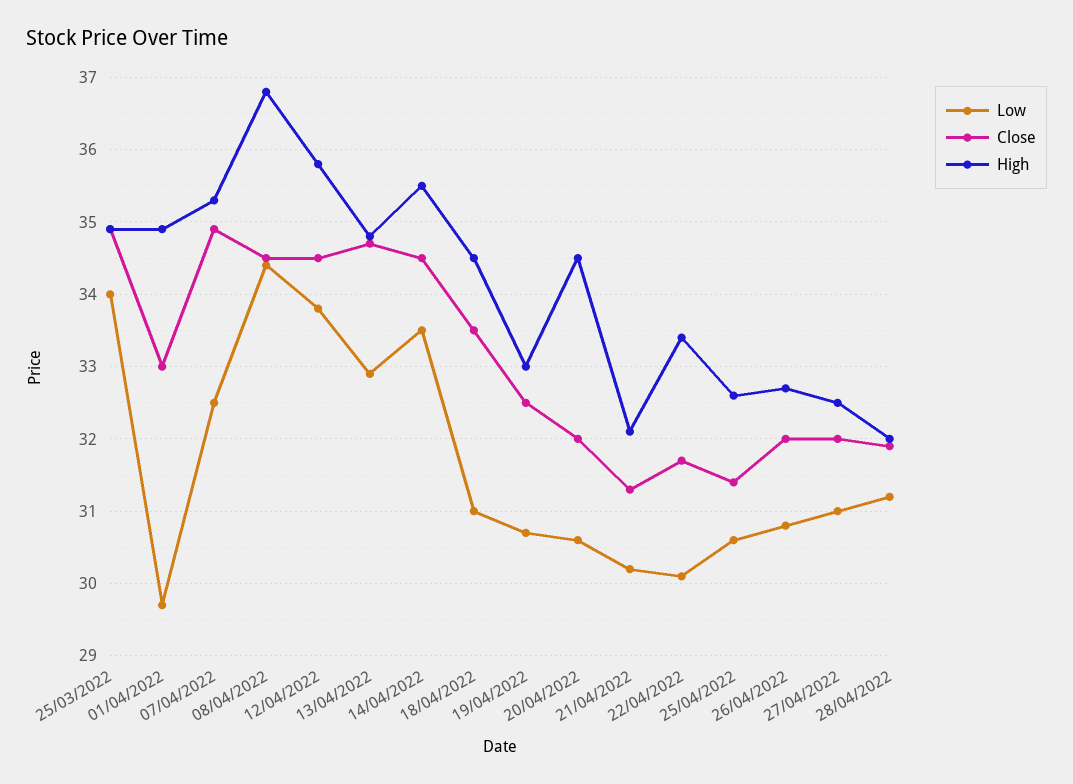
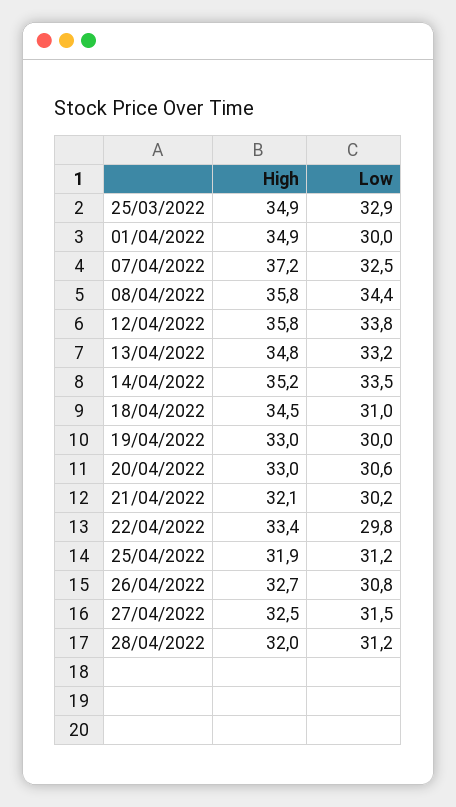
Low, 25/03/2022: 34 -> 32.9
Close, 25/03/2022: 34.9 -> none
Low, 01/04/2022: 29.7 -> 30
Close, 01/04/2022: 33 -> none
Close, 07/04/2022: 34.9 -> none
High, 07/04/2022: 35.3 -> 37.2
Close, 08/04/2022: 34.5 -> none
High, 08/04/2022: 36.8 -> 35.8
Close, 12/04/2022: 34.5 -> none
Low, 13/04/2022: 32.9 -> 33.2
Close, 13/04/2022: 34.7 -> none
Close, 14/04/2022: 34.5 -> none
High, 14/04/2022: 35.5 -> 35.2
Close, 18/04/2022: 33.5 -> none
Low, 19/04/2022: 30.7 -> 30
Close, 19/04/2022: 32.5 -> none
Close, 20/04/2022: 32 -> none
High, 20/04/2022: 34.5 -> 33
Close, 21/04/2022: 31.3 -> none
Low, 22/04/2022: 30.1 -> 29.8
Close, 22/04/2022: 31.7 -> none
Low, 25/04/2022: 30.6 -> 31.2
Close, 25/04/2022: 31.4 -> none
High, 25/04/2022: 32.6 -> 31.9
Close, 26/04/2022: 32 -> none
Low, 27/04/2022: 31 -> 31.5
Close, 27/04/2022: 32 -> none
Close, 28/04/2022: 31.9 -> none

